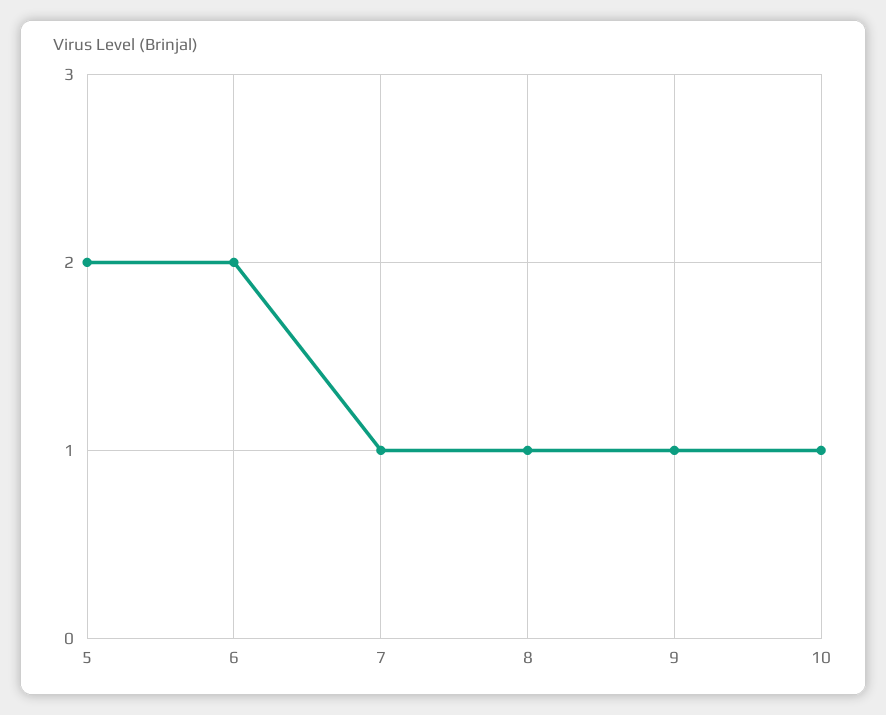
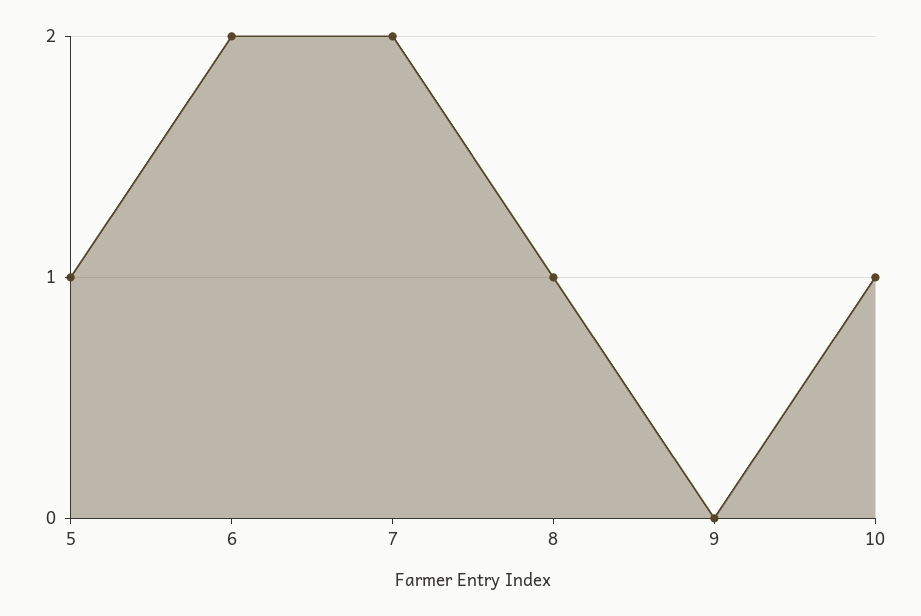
5: 2 -> 1
7: 1 -> 2
9: 1 -> 0

